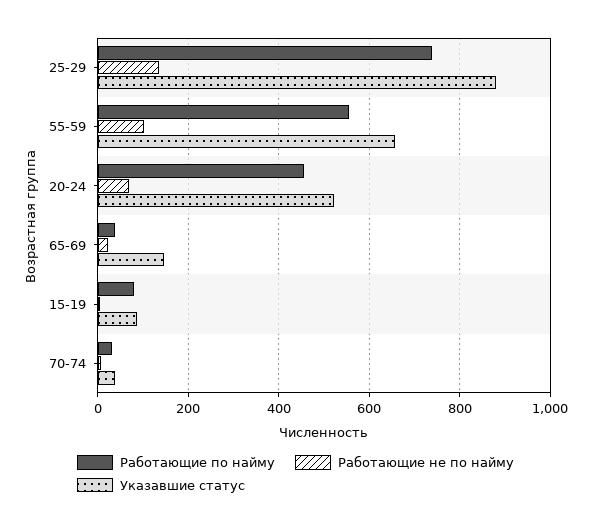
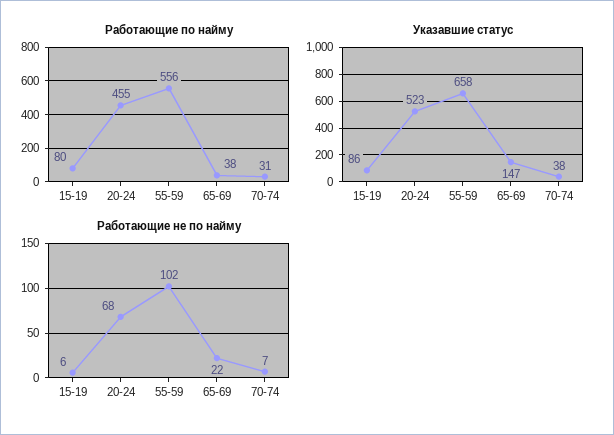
Работающие по найму, 25-29: 740 -> none
Работающие не по найму, 25-29: 140 -> none
Указавшие статус, 25-29: 880 -> none

